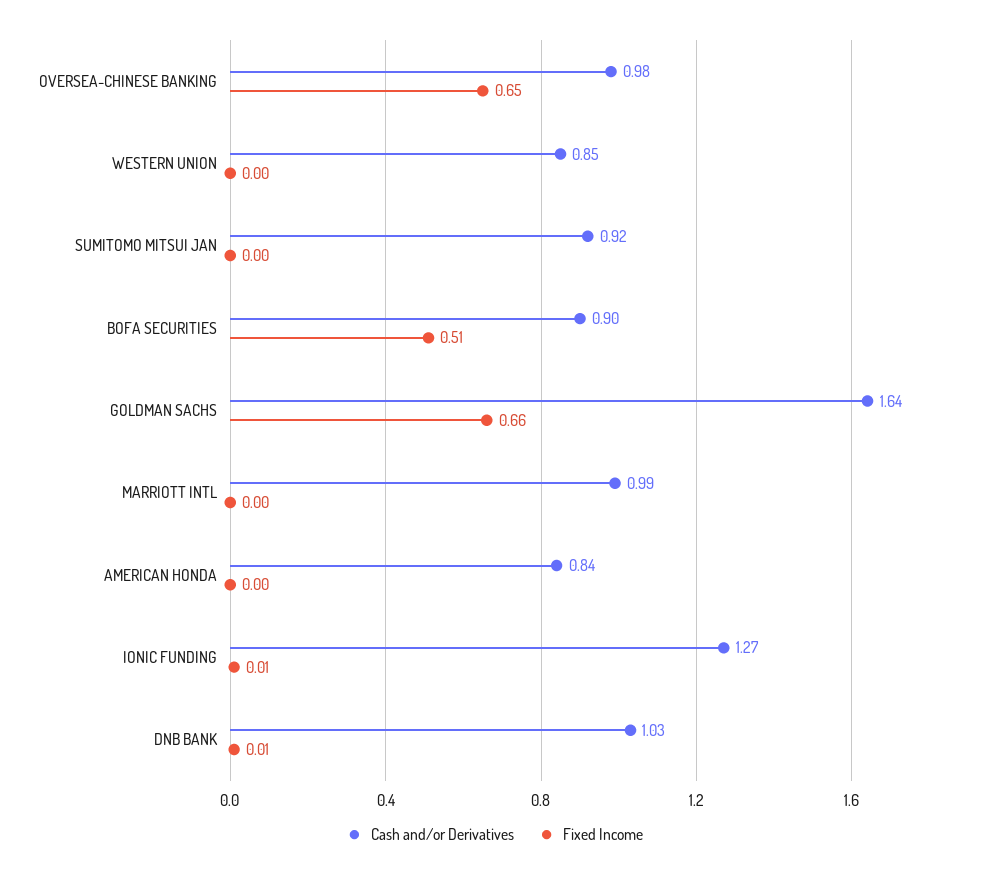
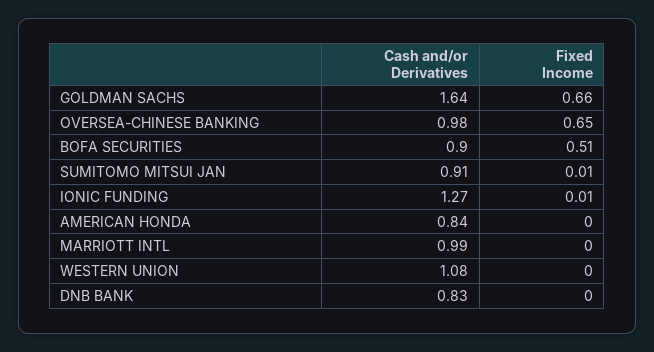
Cash and/or Derivatives, WESTERN UNION: 0.85 -> 1.08
Cash and/or Derivatives, SUMITOMO MITSUI JAN: 0.92 -> 0.91
Fixed Income, SUMITOMO MITSUI JAN: 0 -> 0.01
Cash and/or Derivatives, DNB BANK: 1.03 -> 0.83
Fixed Income, DNB BANK: 0.01 -> 0

